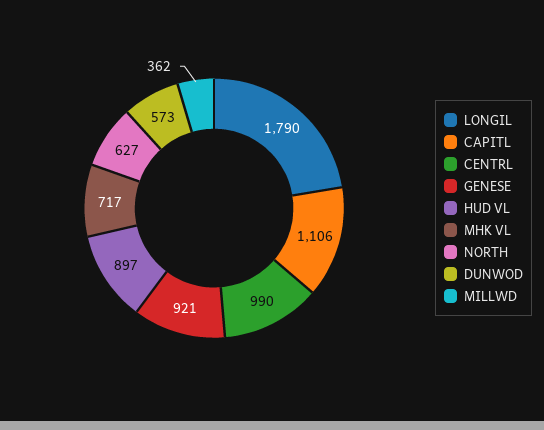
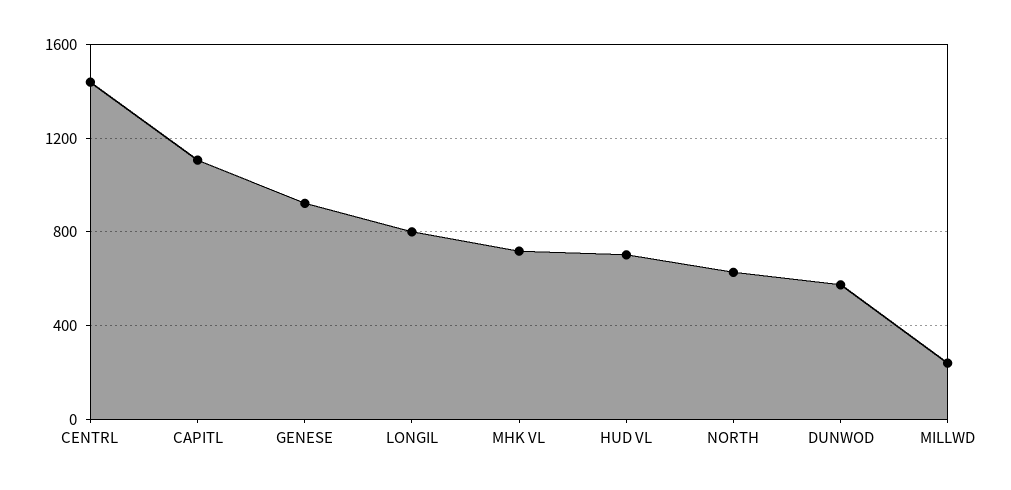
LONGIL: 1790 -> 800
CENTRL: 990 -> 1450
HUD VL: 897 -> 700
MILLWD: 362 -> 250

